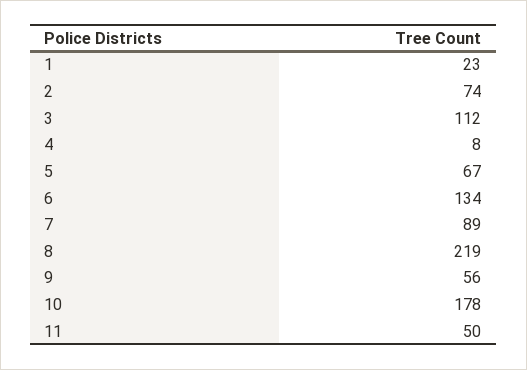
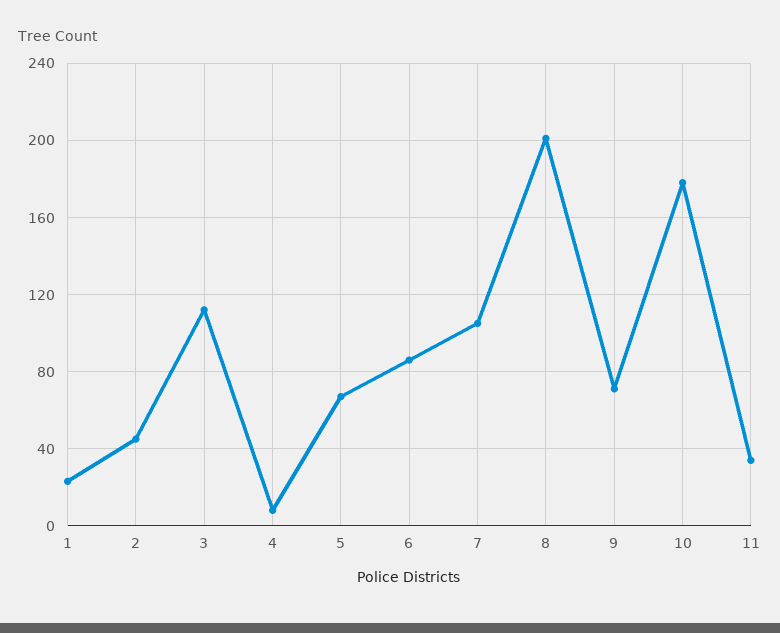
2: 74 -> 45
6: 134 -> 85
7: 89 -> 105
8: 219 -> 200
9: 56 -> 70
11: 50 -> 35

